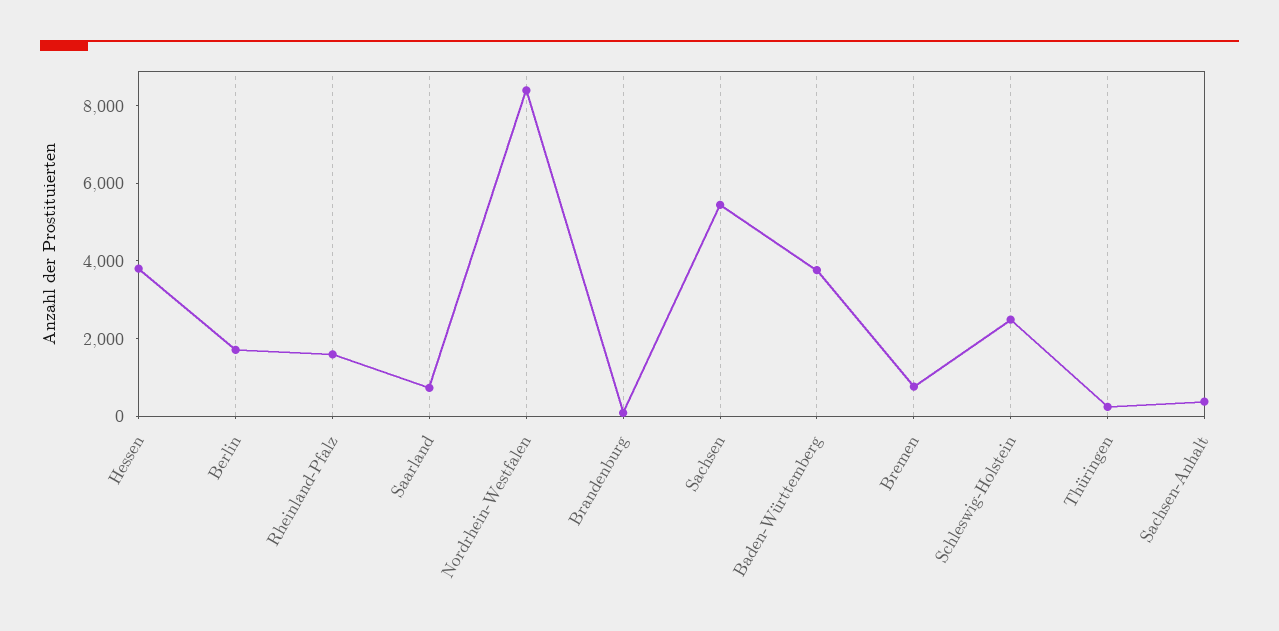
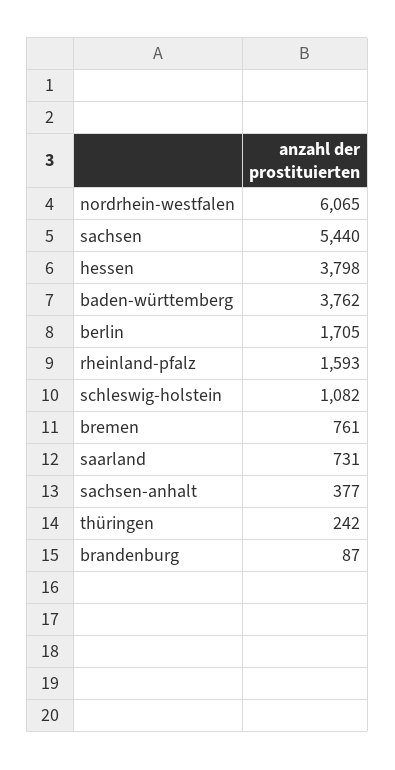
Nordrhein-Westfalen: 8500 -> 6065
Schleswig-Holstein: 2500 -> 1082

